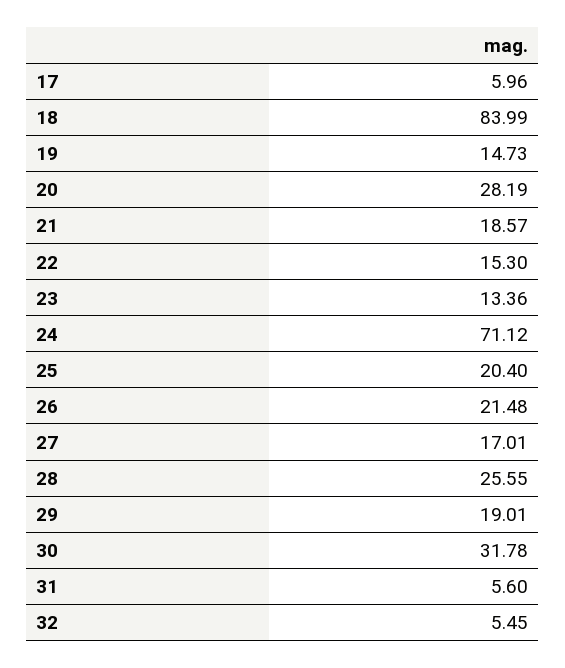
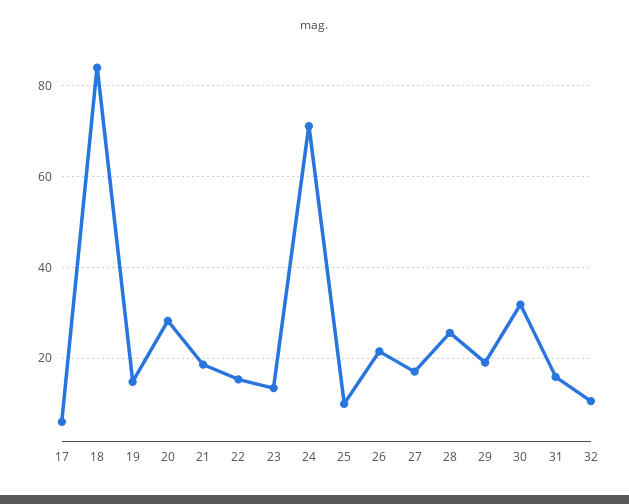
25: 20.4 -> 10
31: 5.6 -> 16
32: 5.45 -> 10

